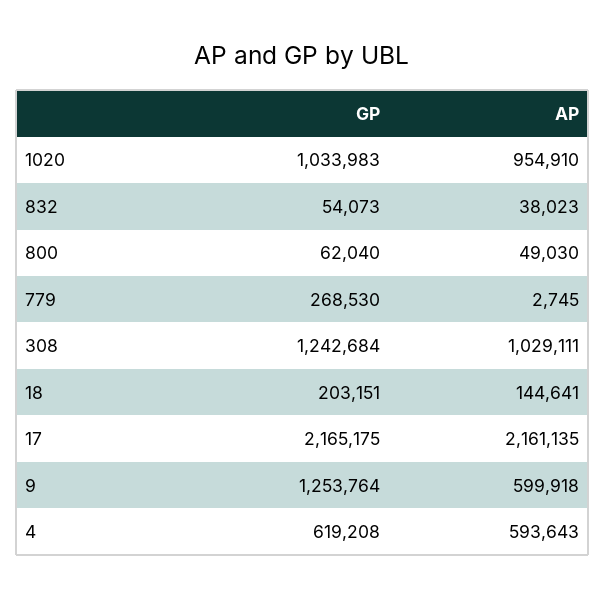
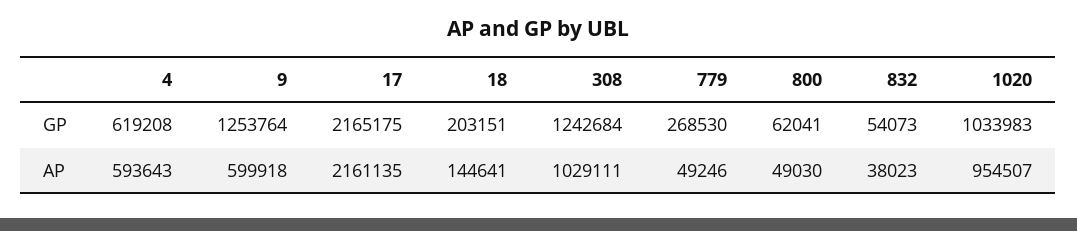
AP, 1020: 954910 -> 954507
GP, 800: 62040 -> 62041
AP, 779: 2745 -> 49246

